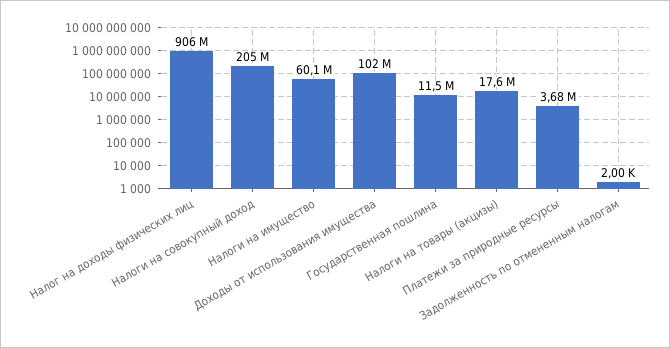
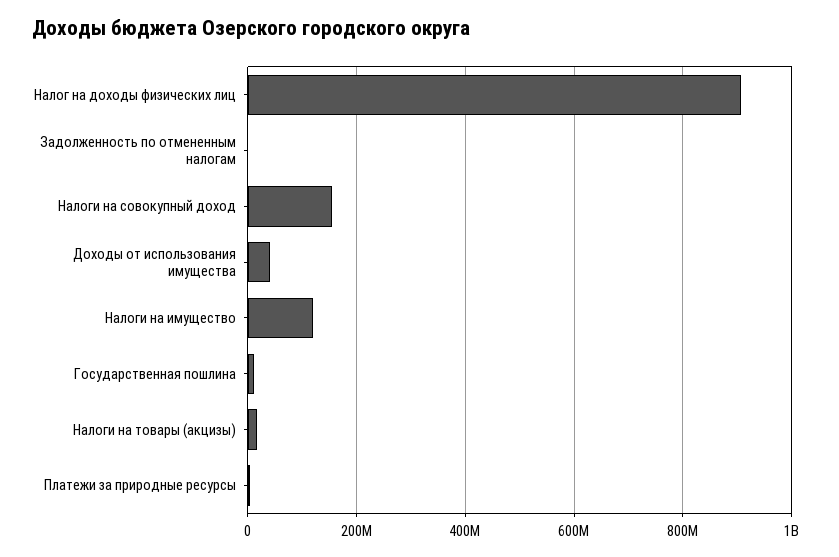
Налоги на совокупный доход: 205000000 -> 160000000
Налоги на имущество: 60100000 -> 120000000
Доходы от использования имущества: 102000000 -> 40000000

